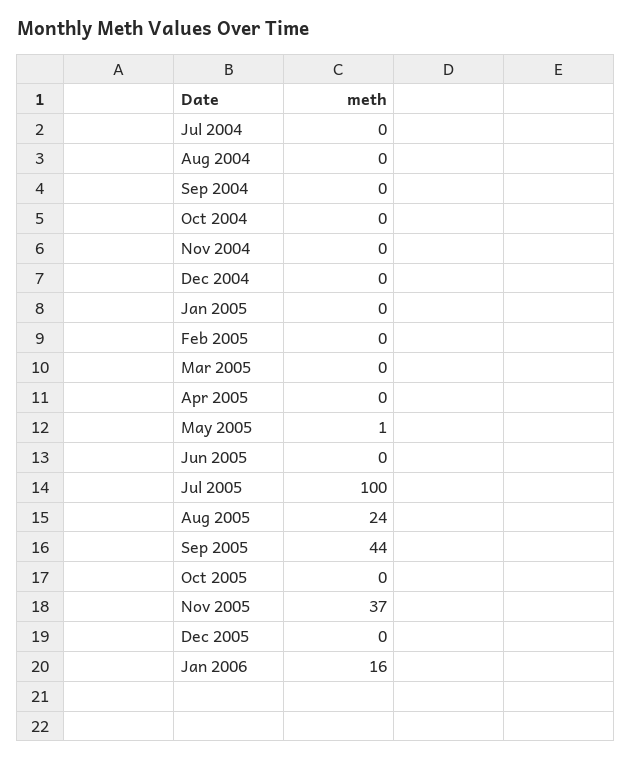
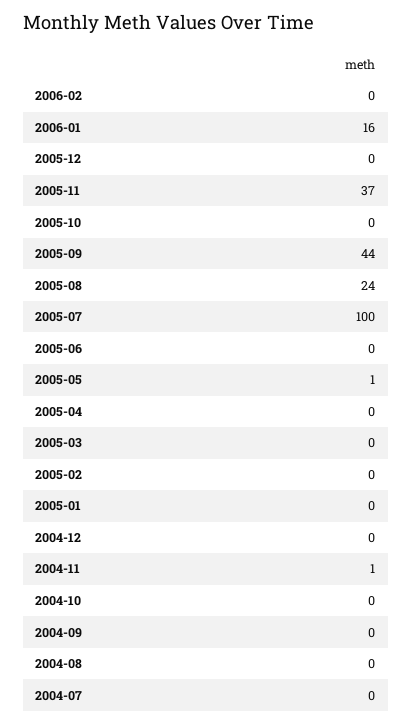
Nov 2004: 0 -> 1
2006-02: none -> 0

